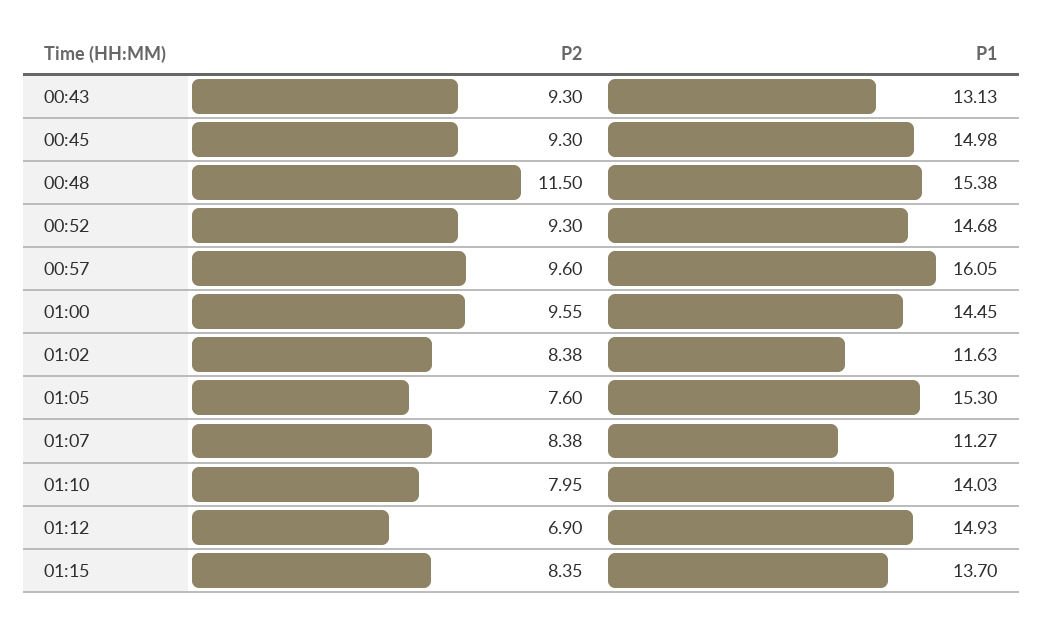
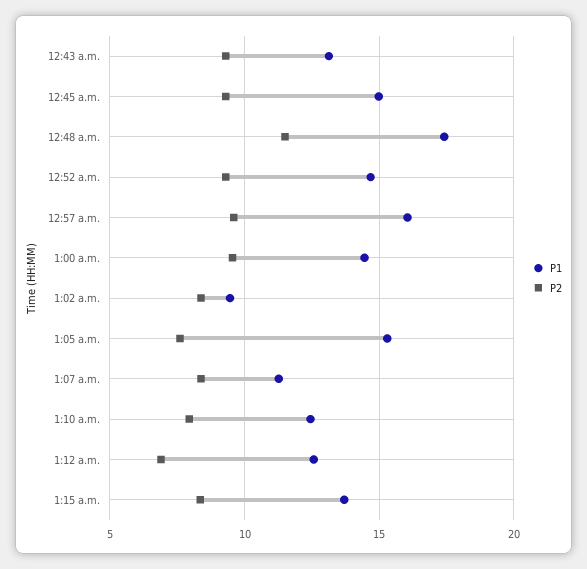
P1, 00:48: 15.38 -> 17.5
P1, 01:02: 11.63 -> 9.5
P1, 01:10: 14.03 -> 12.5
P1, 01:12: 14.93 -> 12.5

